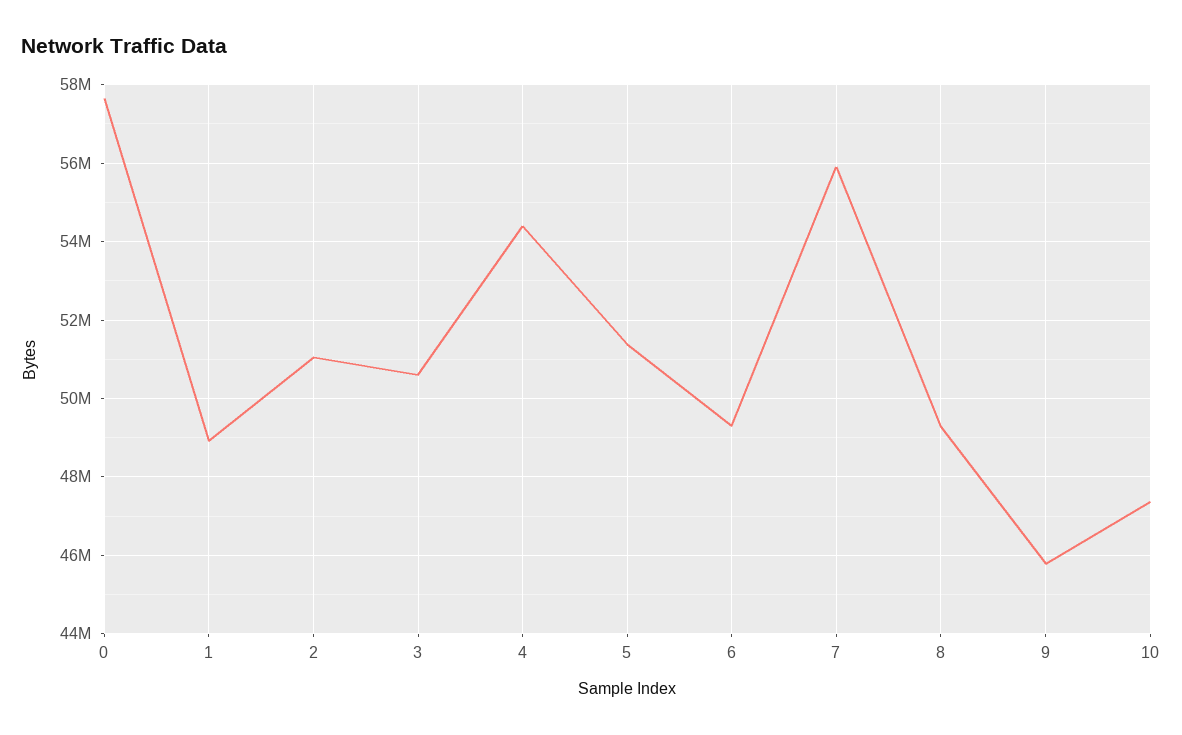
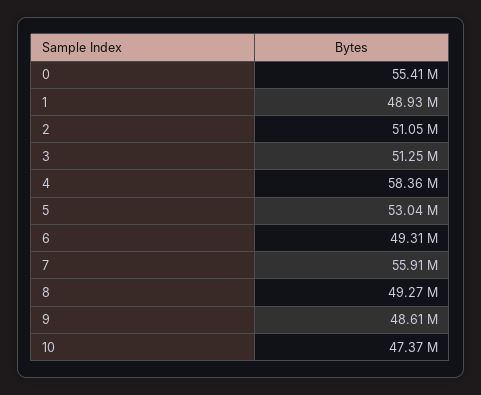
0: 57600000 -> 55410000
3: 50600000 -> 51250000
4: 54400000 -> 58360000
5: 51400000 -> 53040000
9: 45800000 -> 48610000

